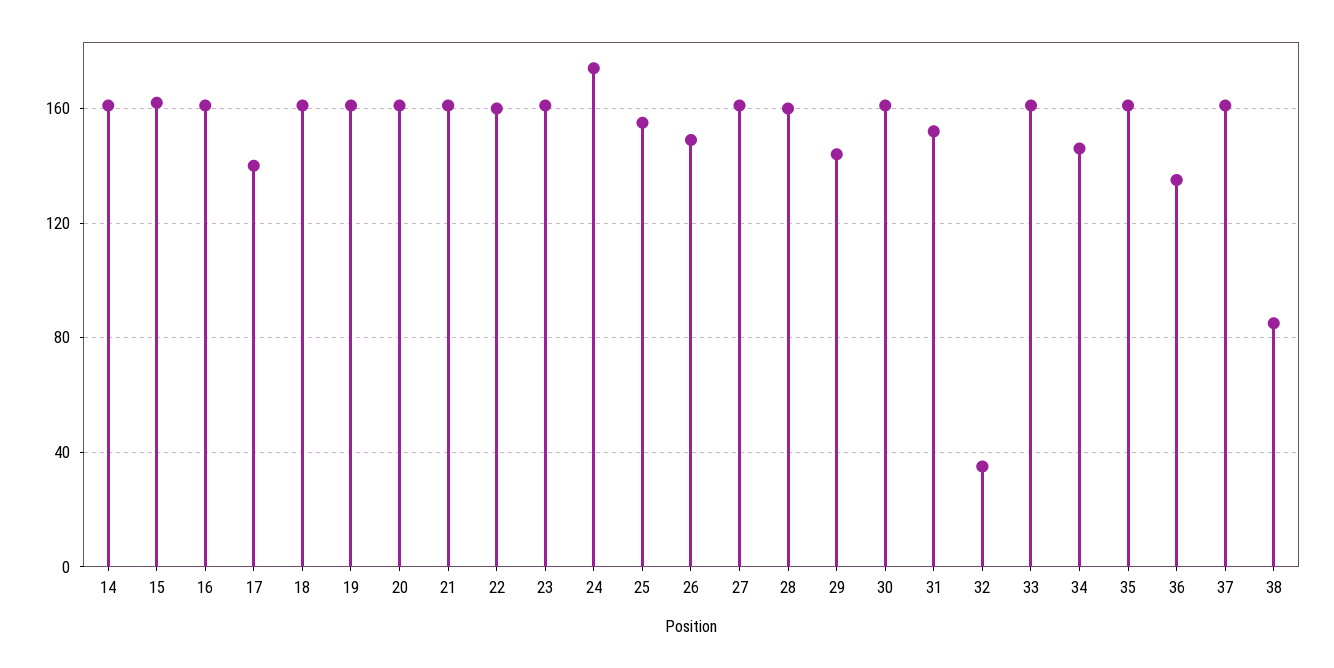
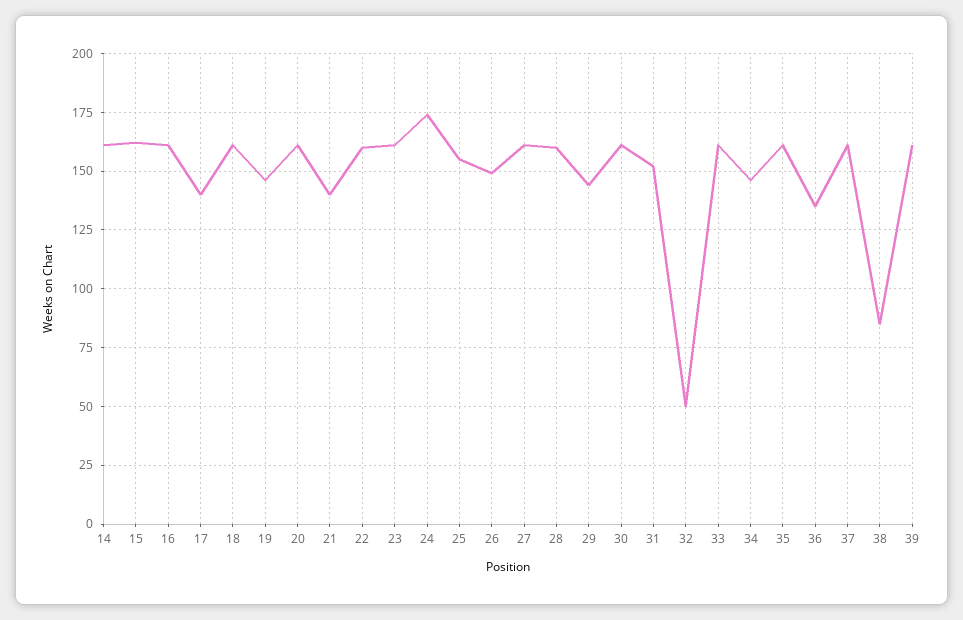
19: 160 -> 145
21: 160 -> 140
32: 35 -> 50
39: none -> 160

